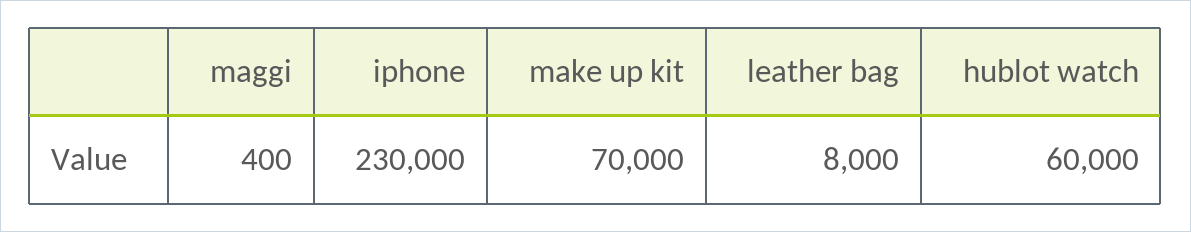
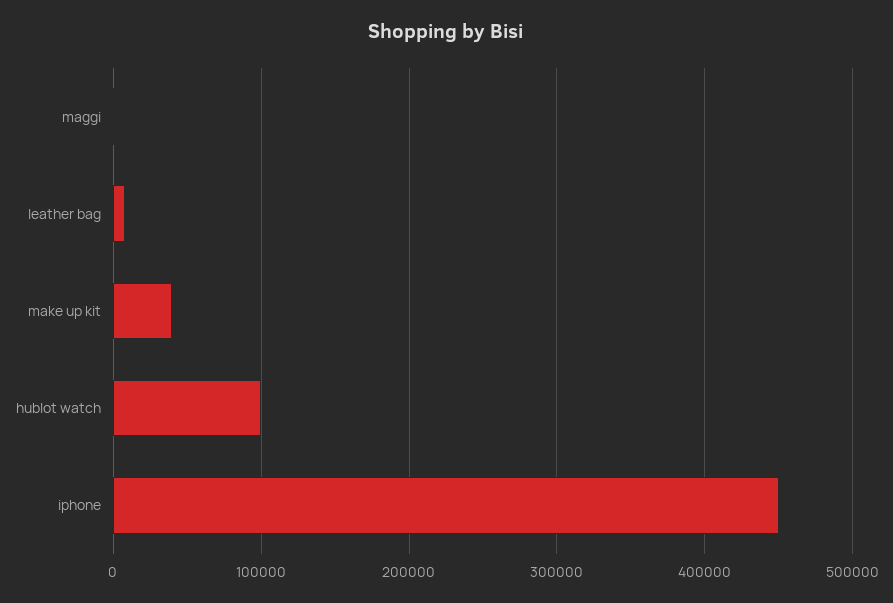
iphone: 230000 -> 450000
make up kit: 70000 -> 40000
hublot watch: 60000 -> 100000

